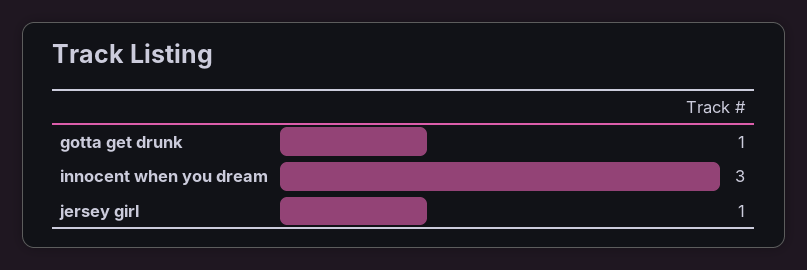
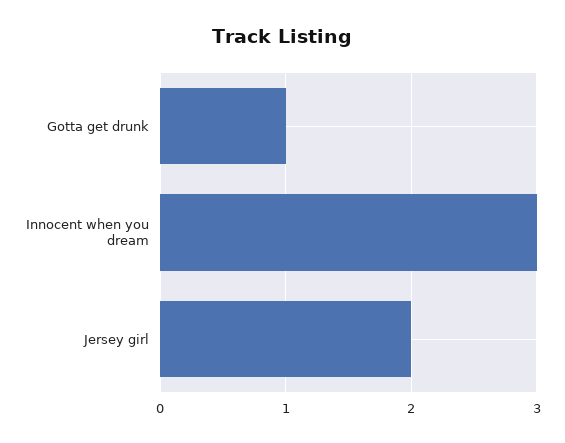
jersey girl: 1 -> 2

